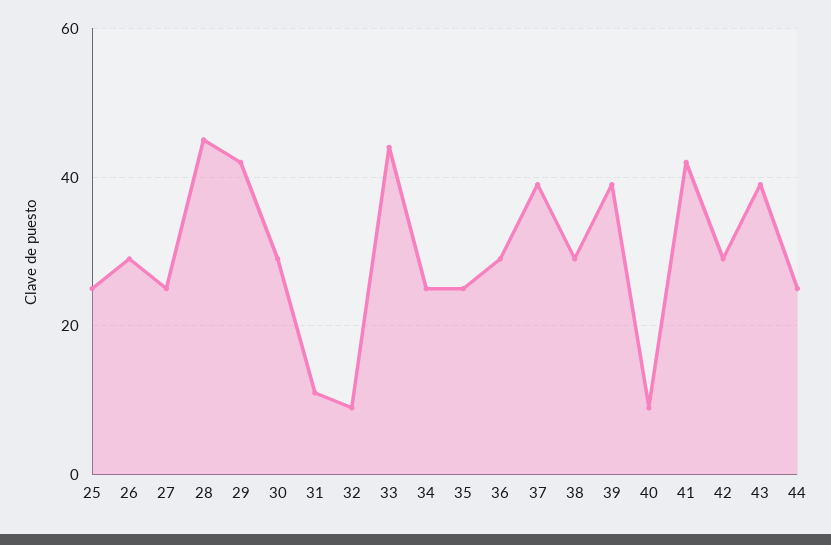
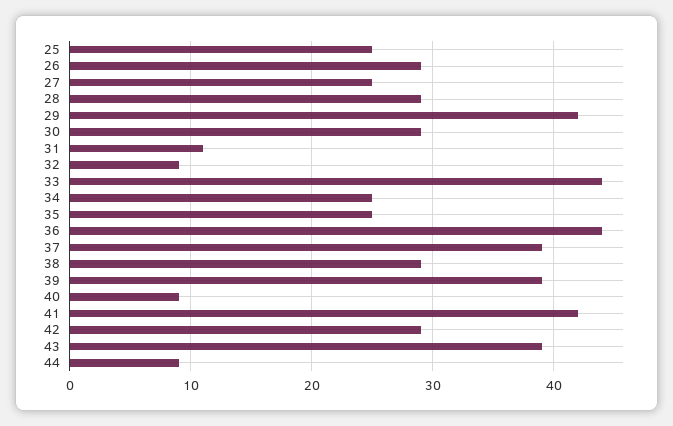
28: 45 -> 29
36: 30 -> 44
44: 25 -> 9

